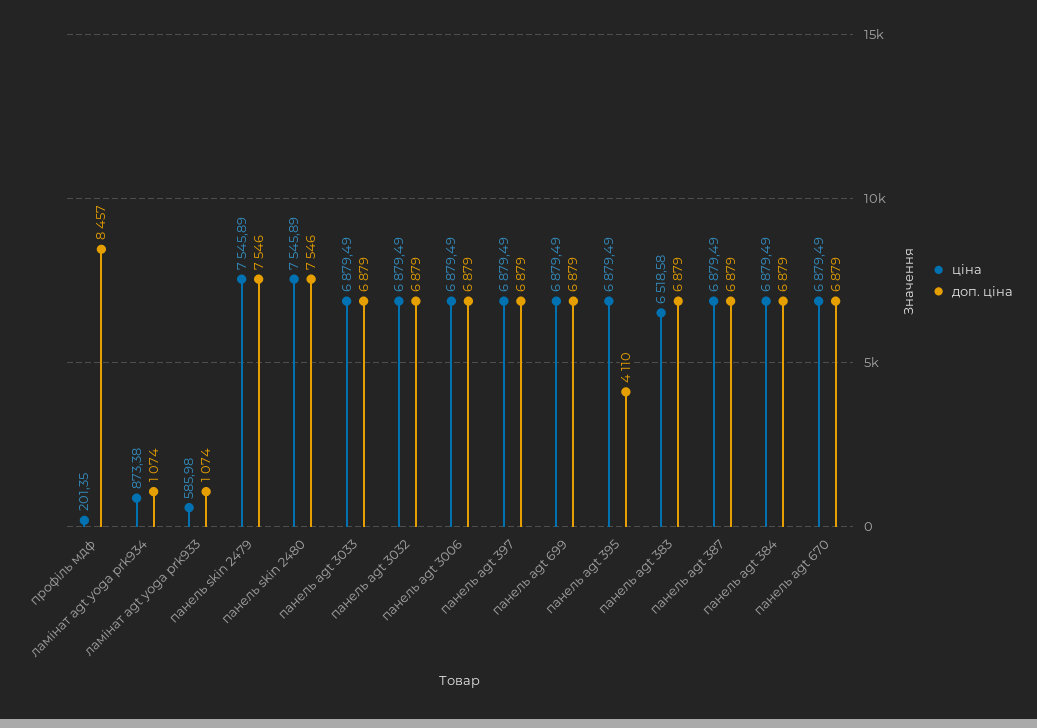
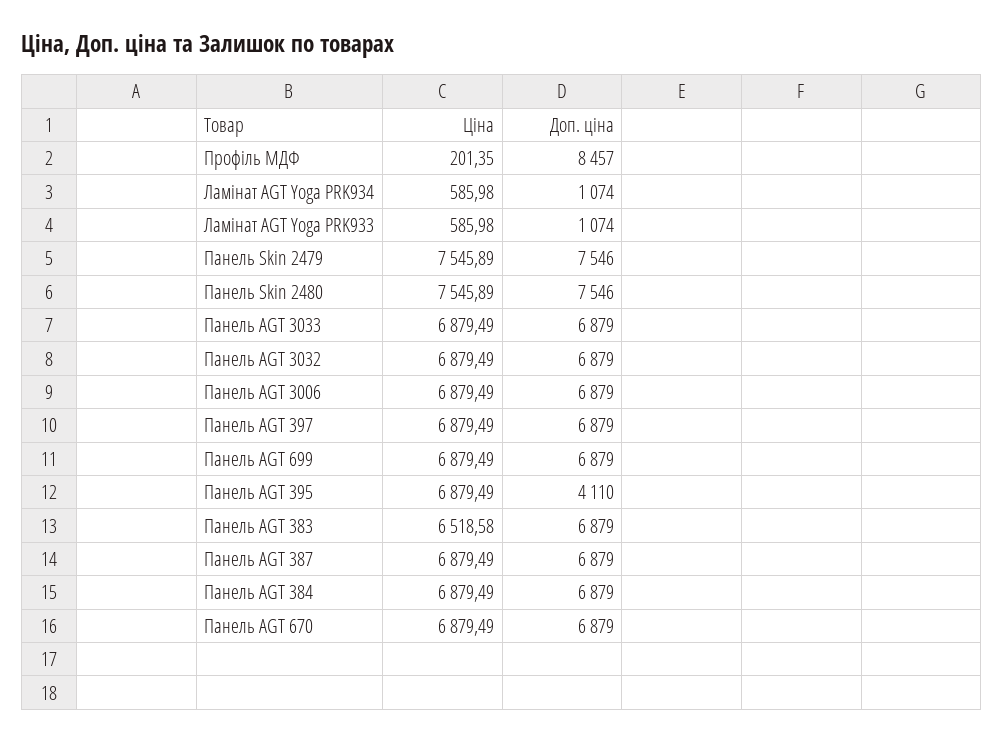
ціна, ламінат agt yoga prk934: 873.38 -> 585.98

